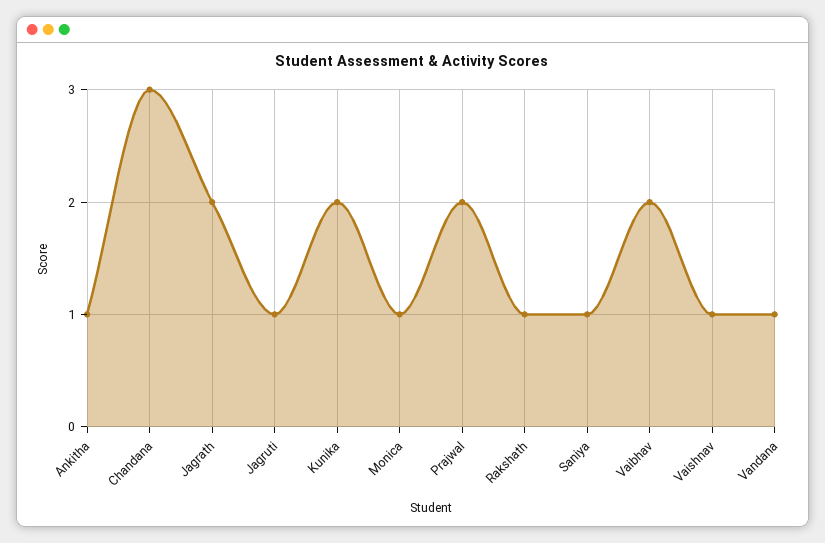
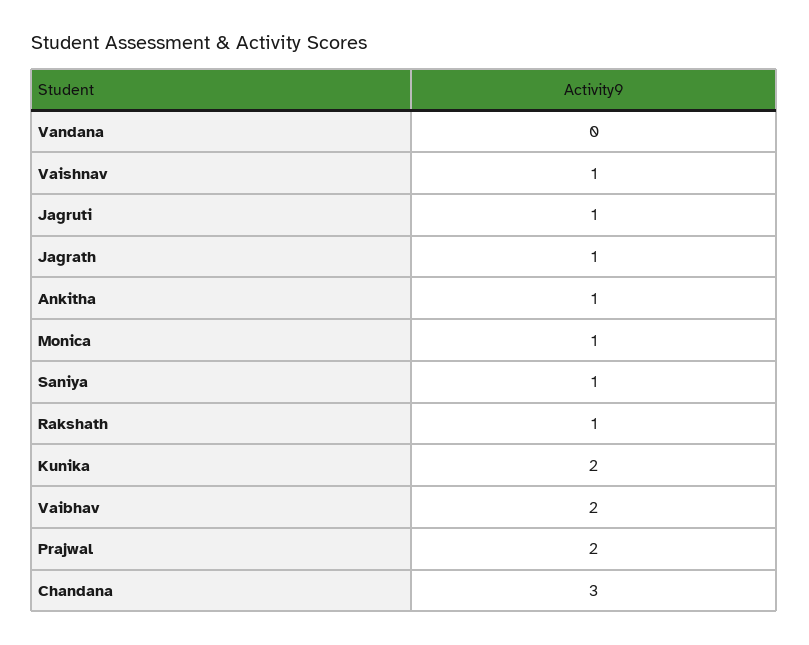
Jagrath: 2 -> 1
Vandana: 1 -> 0

